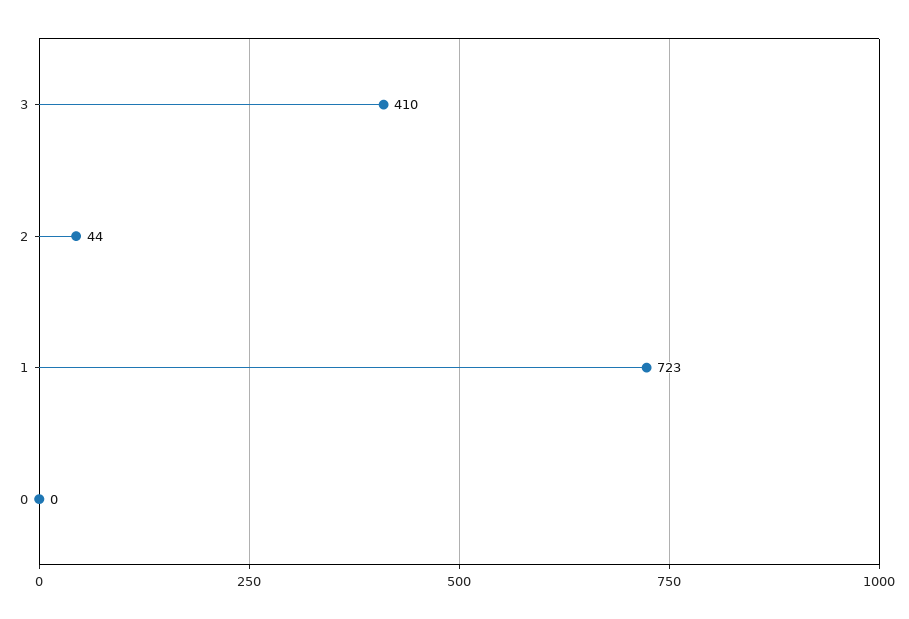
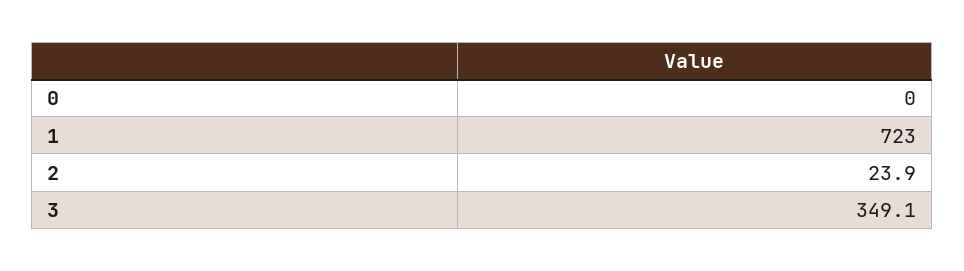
3: 410 -> 349.1
2: 44 -> 23.9

